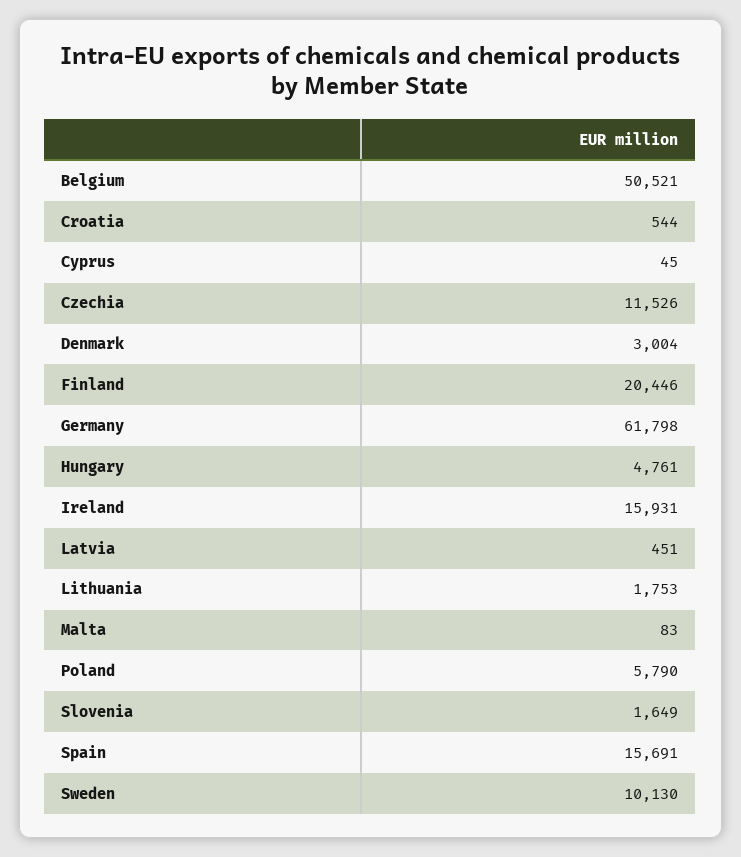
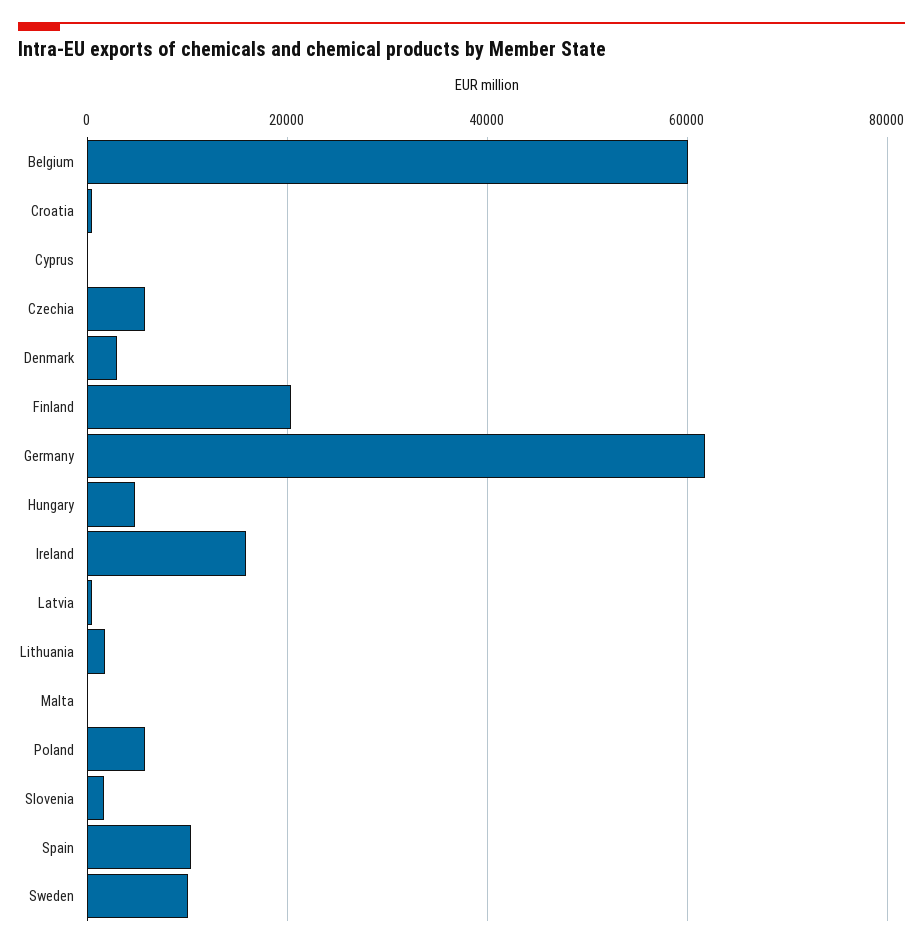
Belgium: 50521 -> 60000
Czechia: 11526 -> 6000
Spain: 15691 -> 10000

